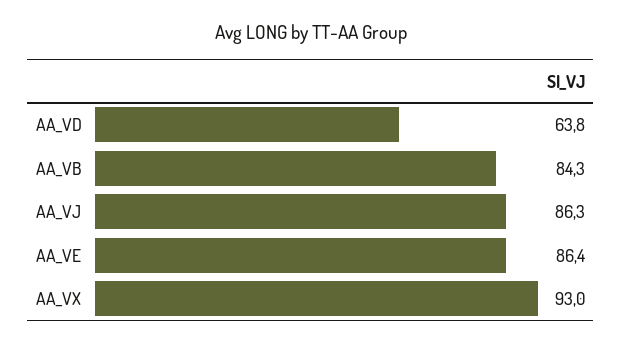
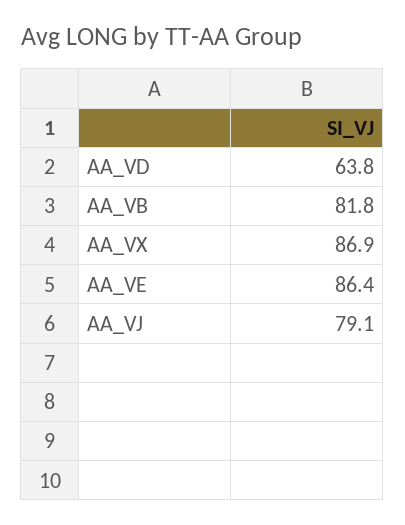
AA_VB: 84.3 -> 81.8
AA_VJ: 86.3 -> 79.1
AA_VX: 93 -> 86.9

